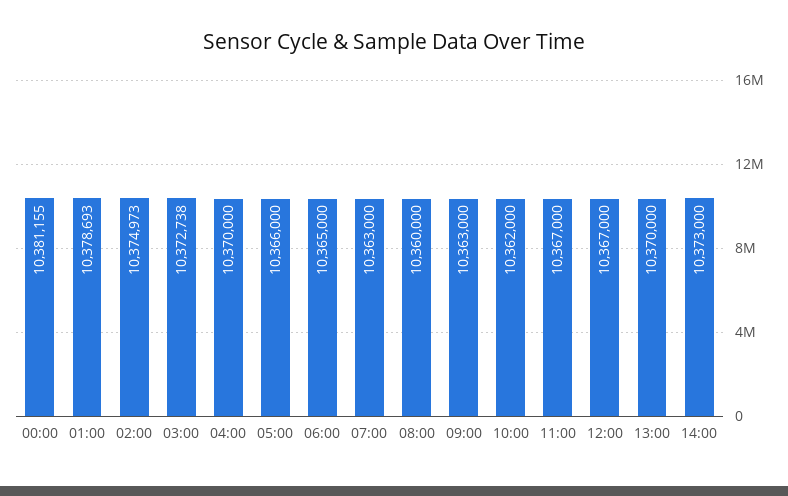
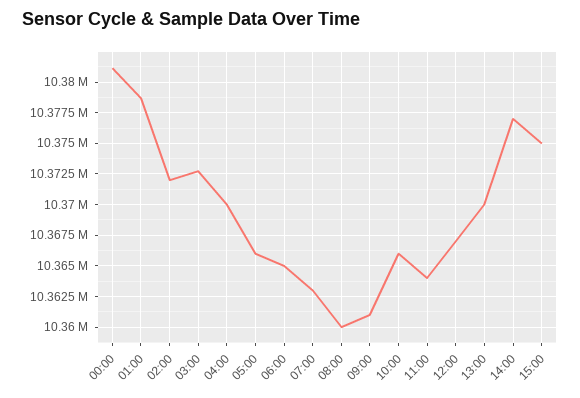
02:00: 10374973 -> 10372000
09:00: 10363000 -> 10361000
10:00: 10362000 -> 10366000
11:00: 10367000 -> 10364000
14:00: 10373000 -> 10377000
15:00: none -> 10375000

